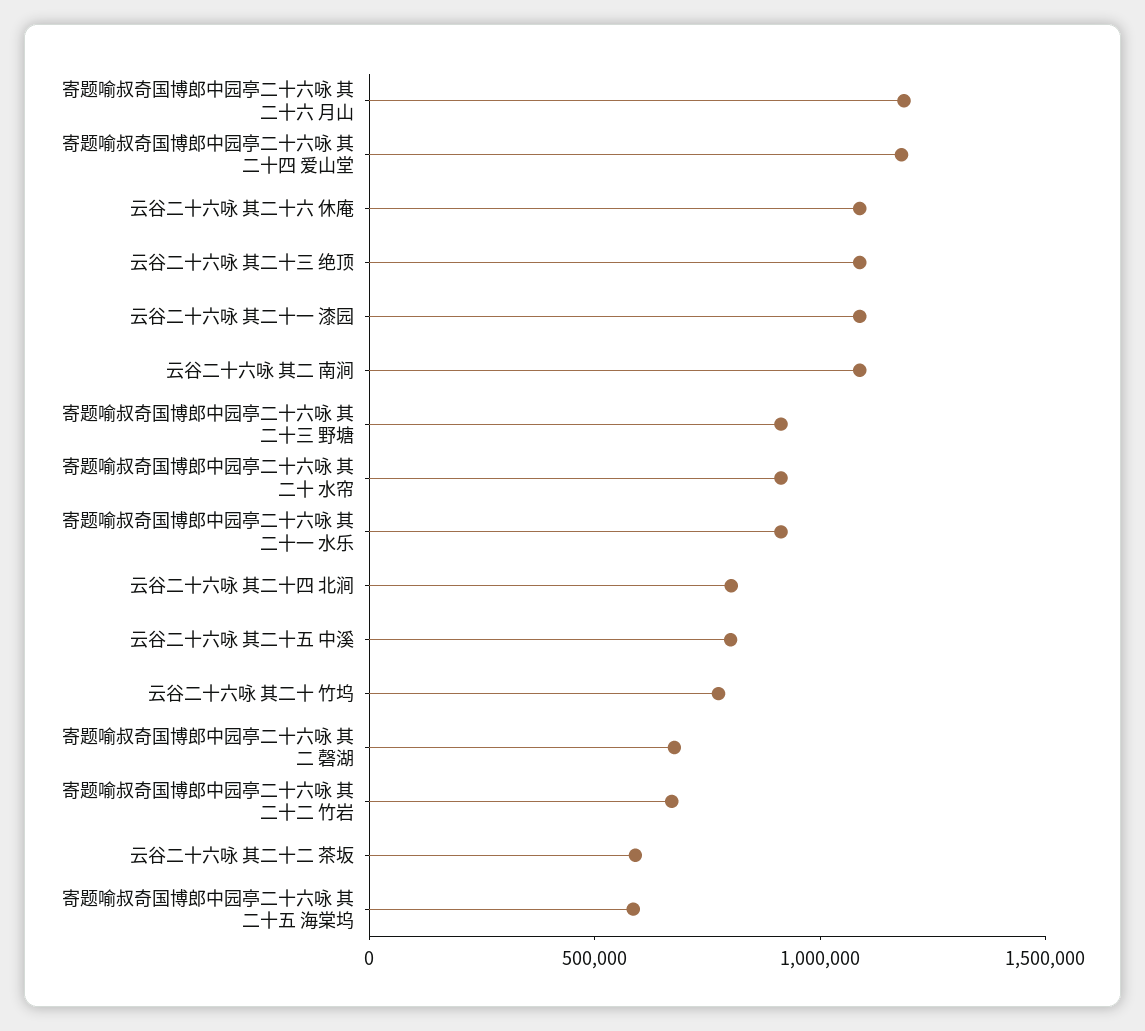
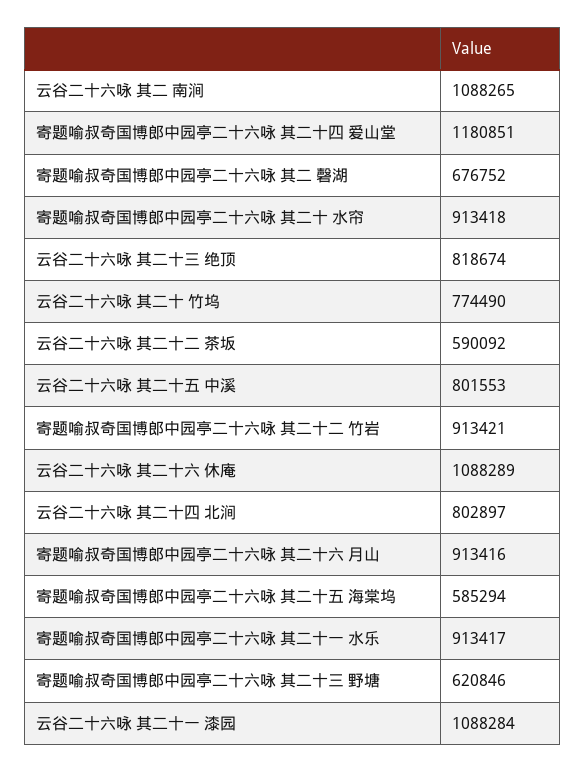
寄题喻叔奇国博郎中园亭二十六咏 其二十六 月山: 1200000 -> 913416
云谷二十六咏 其二十三 绝顶: 1100000 -> 818674
寄题喻叔奇国博郎中园亭二十六咏 其二十三 野塘: 900000 -> 620846
寄题喻叔奇国博郎中园亭二十六咏 其二十二 竹岩: 700000 -> 913421

